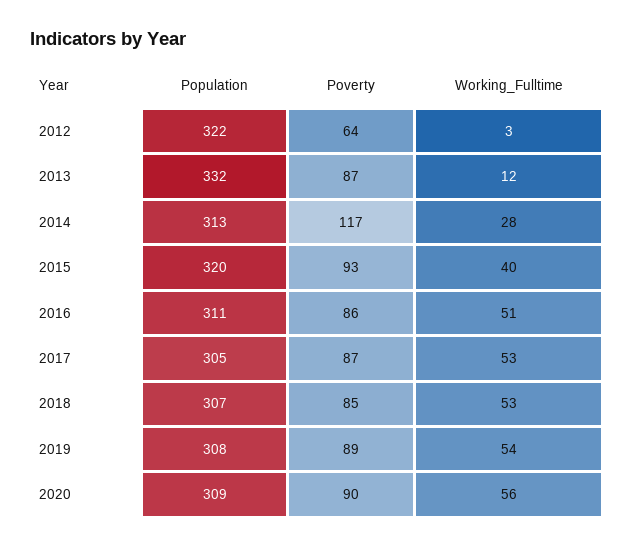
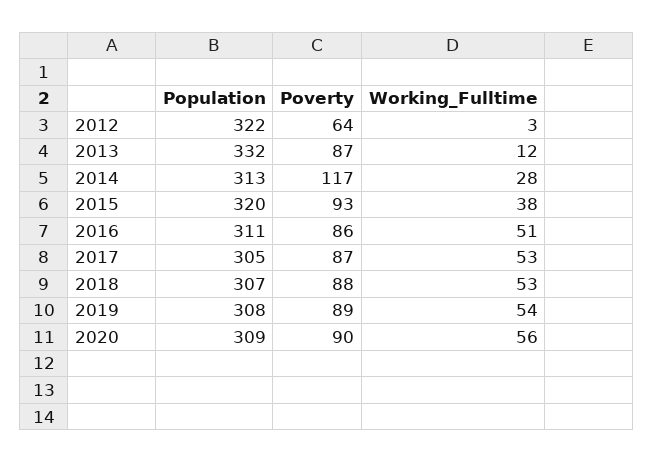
Working_Fulltime, 2015: 40 -> 38
Poverty, 2018: 85 -> 88

